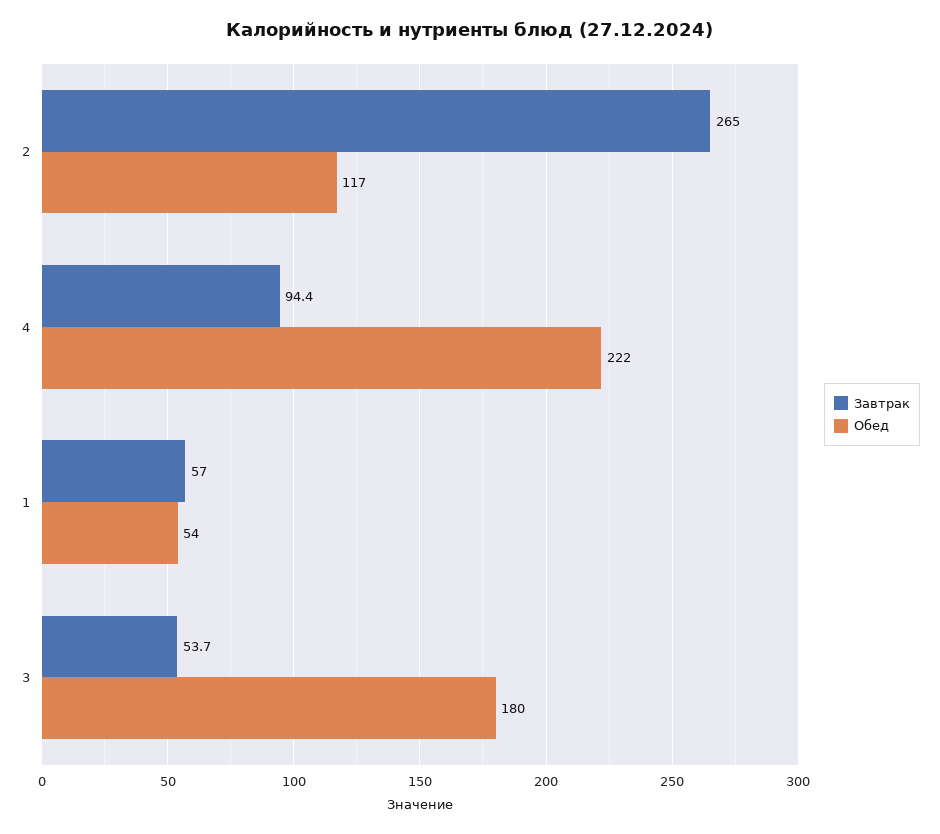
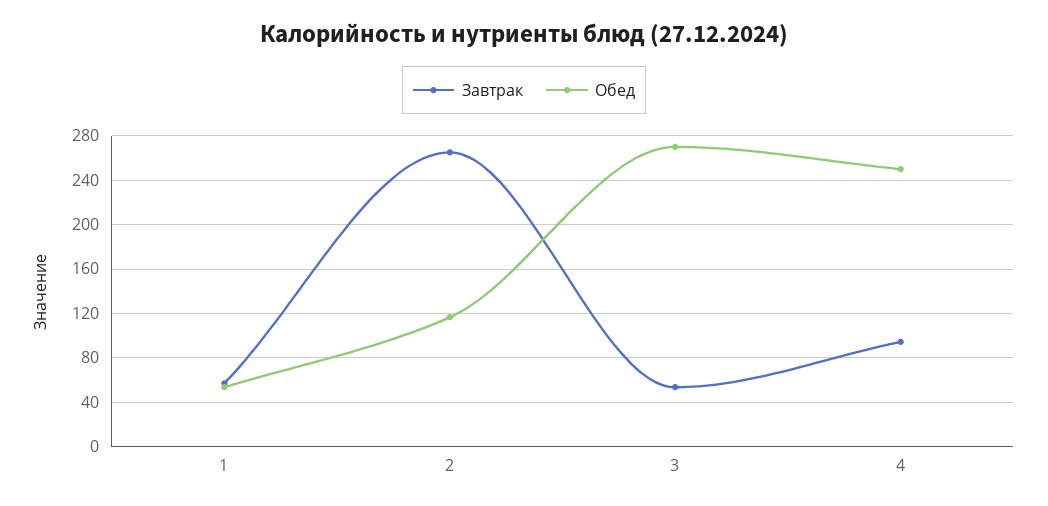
Обед, 4: 222 -> 250
Обед, 3: 180 -> 270

